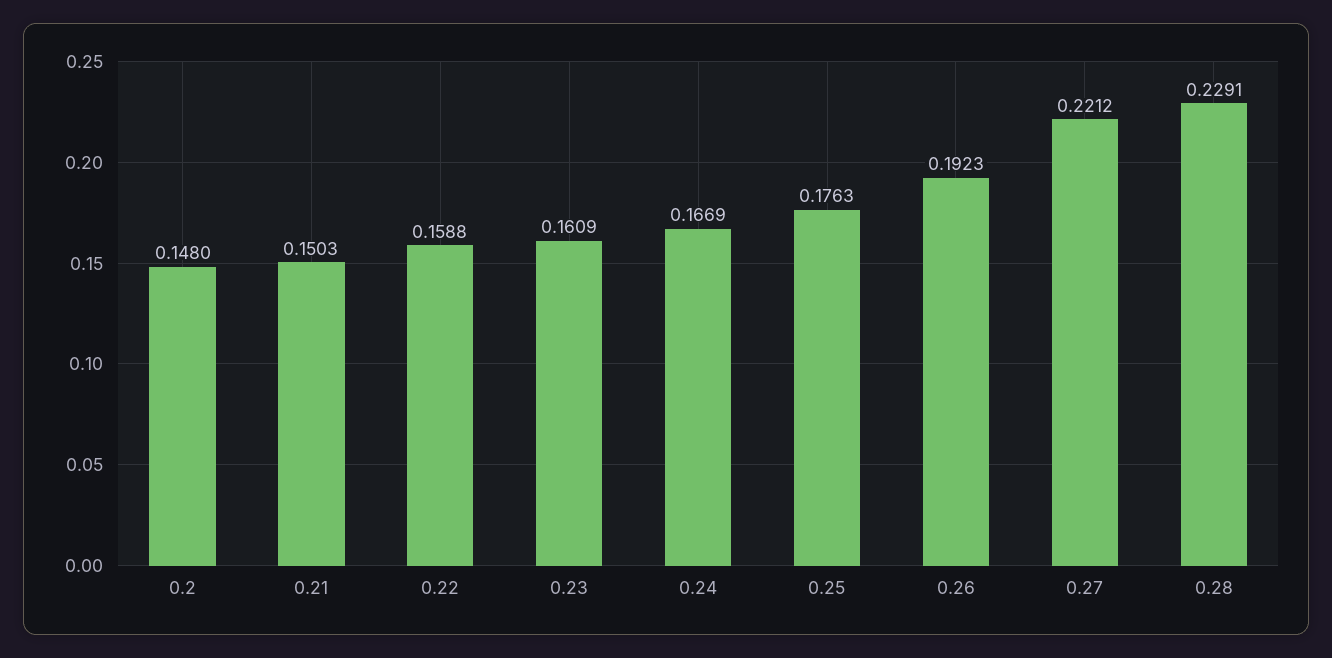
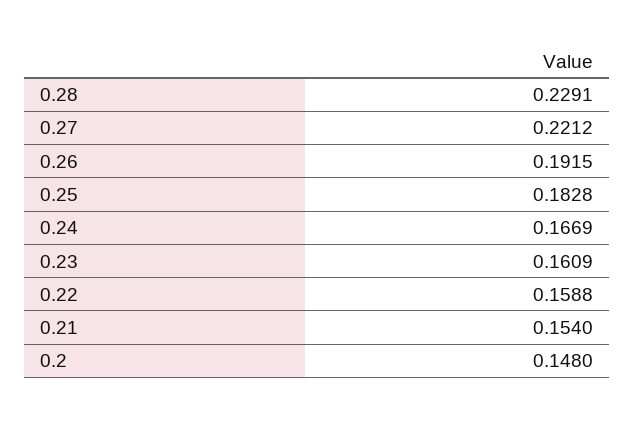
0.21: 0.1503 -> 0.154
0.25: 0.1763 -> 0.1828
0.26: 0.1923 -> 0.1915

